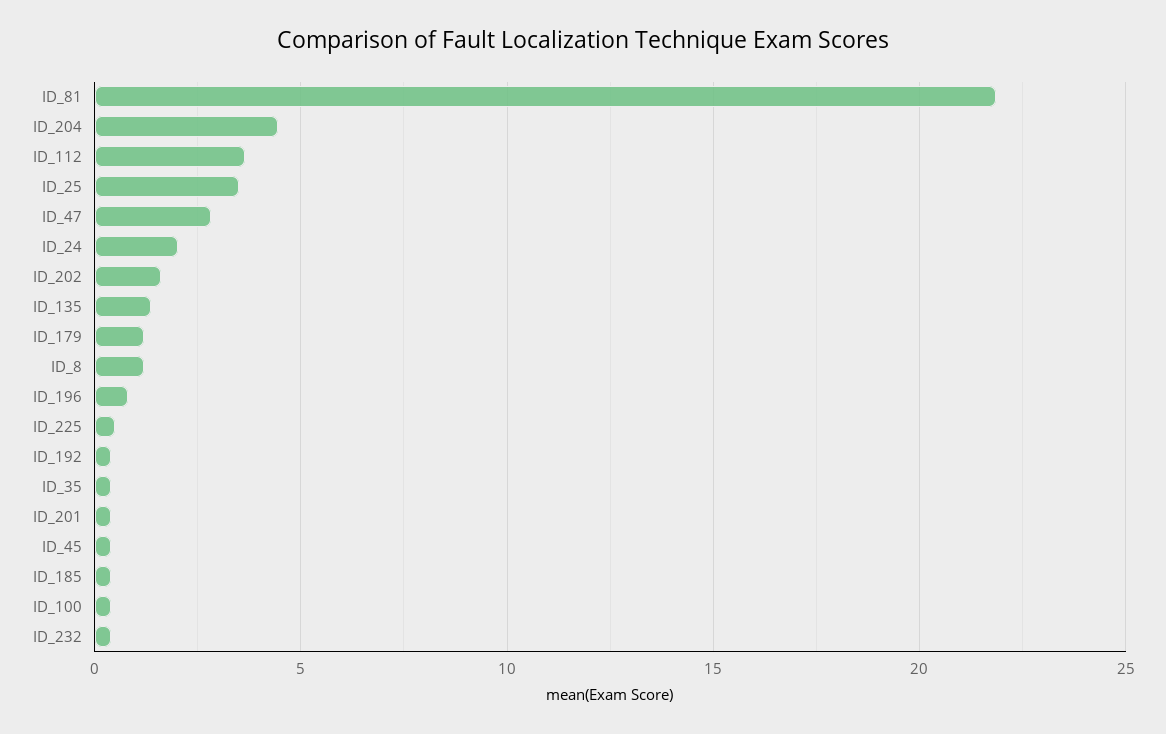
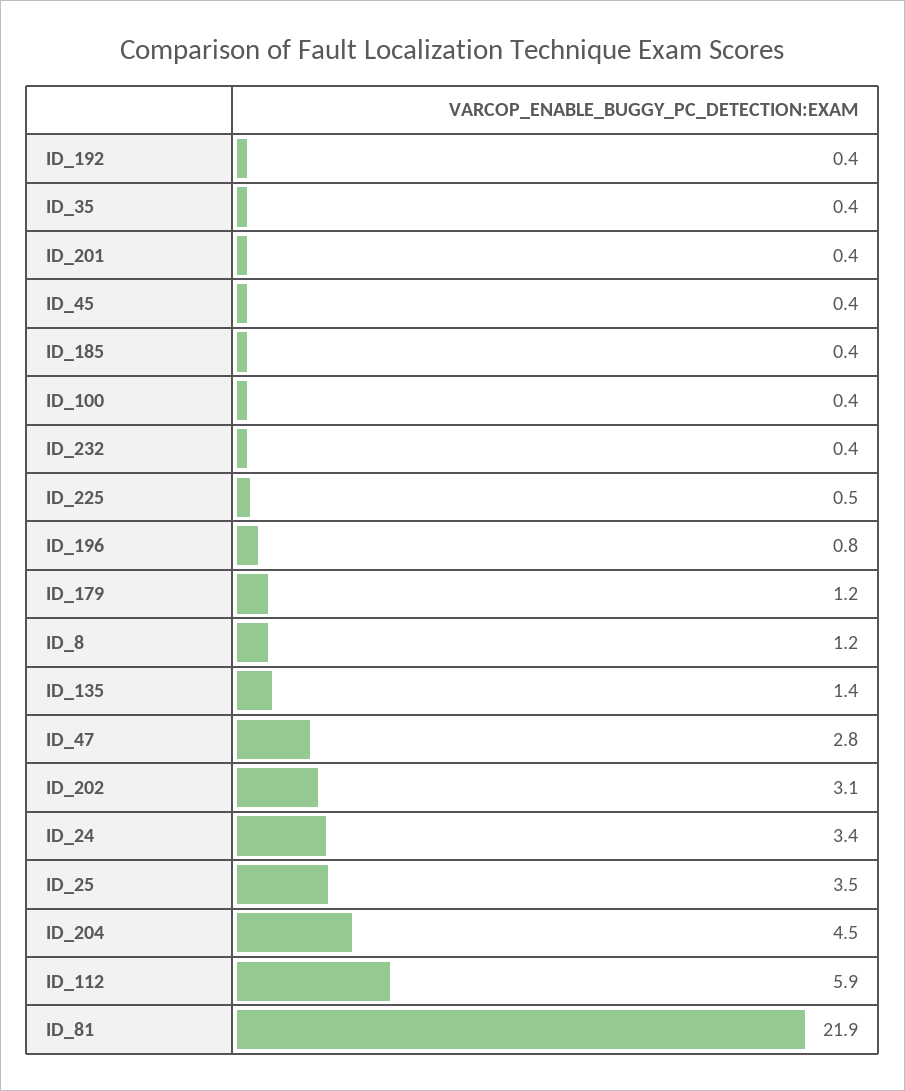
ID_112: 3.5 -> 5.9
ID_24: 2 -> 3.4
ID_202: 1.5 -> 3.1

